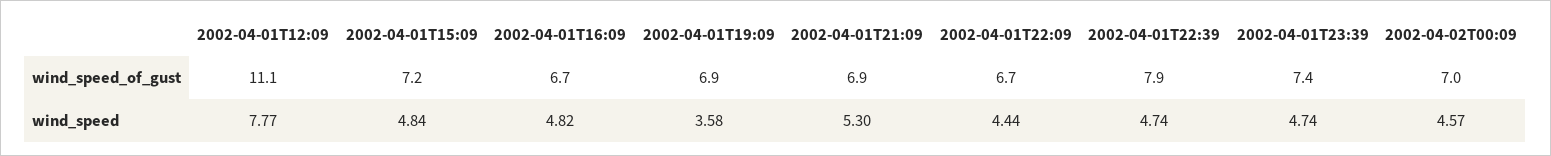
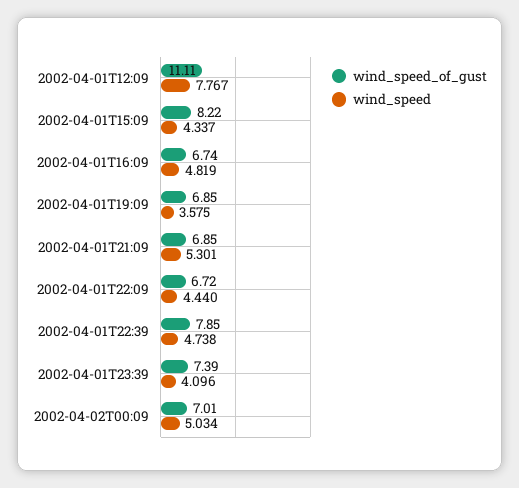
wind_speed_of_gust, 2002-04-01T15:09: 7.2 -> 8.22
wind_speed, 2002-04-01T15:09: 4.84 -> 4.337
wind_speed, 2002-04-01T23:39: 4.74 -> 4.096
wind_speed, 2002-04-02T00:09: 4.57 -> 5.034

